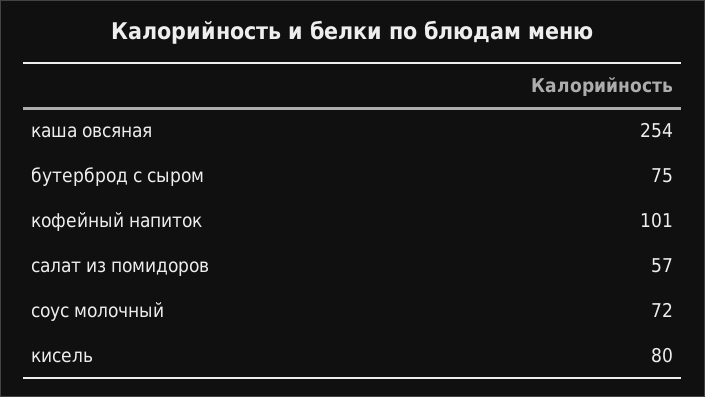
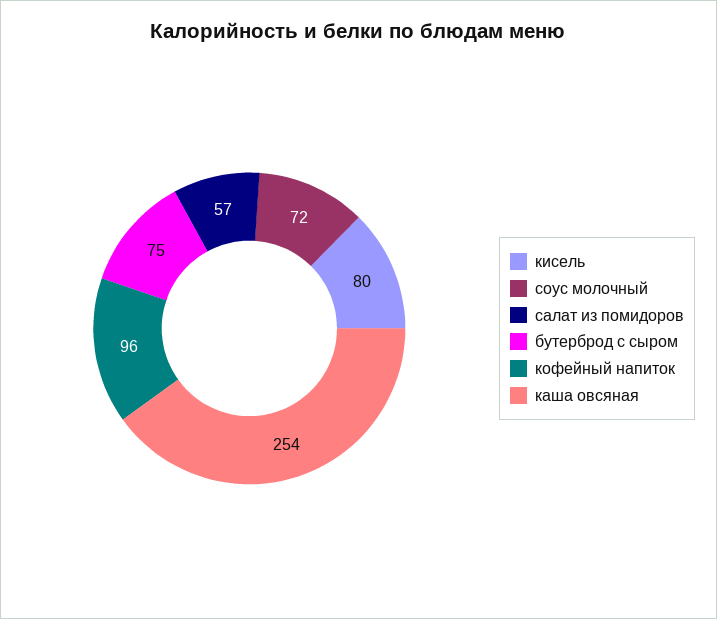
кофейный напиток: 101 -> 96

